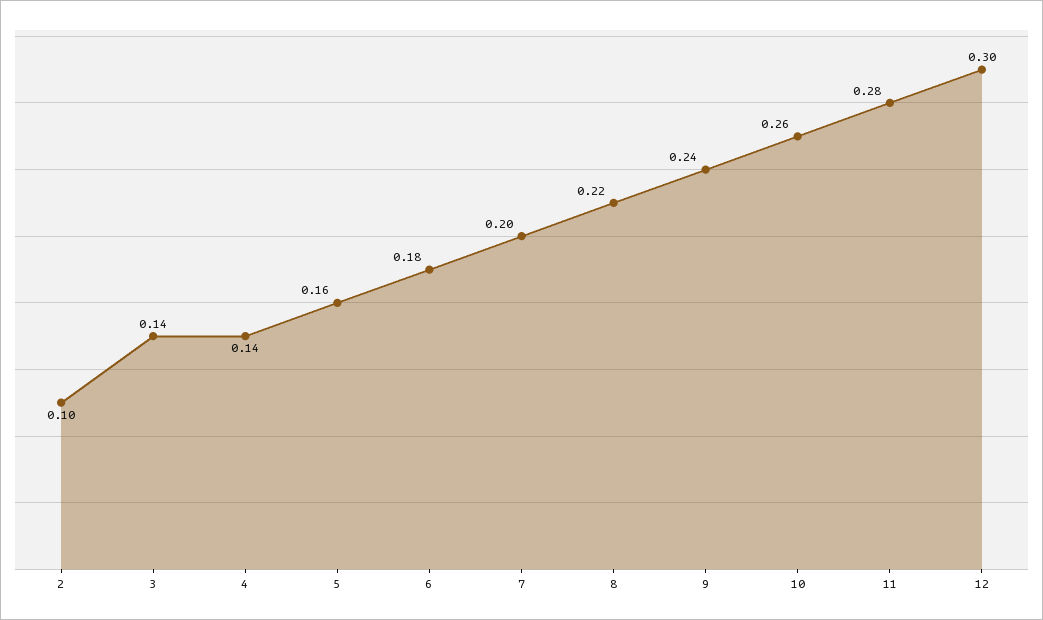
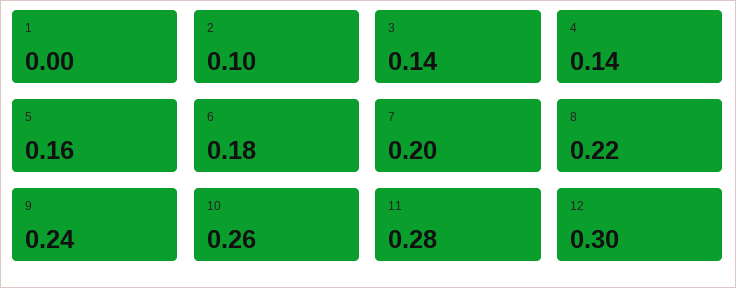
1: none -> 0

